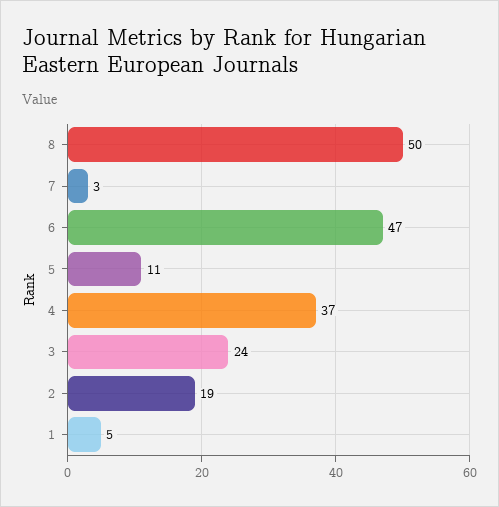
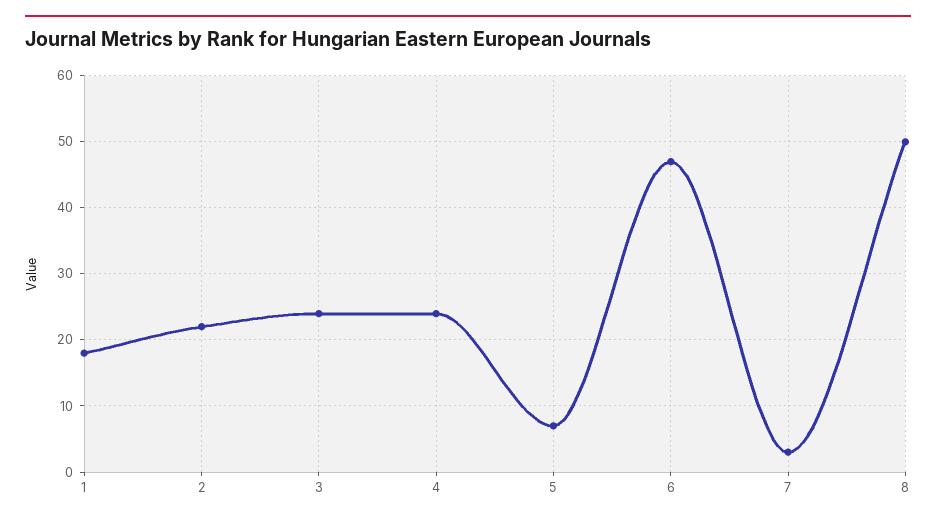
5: 11 -> 7
4: 37 -> 24
2: 19 -> 22
1: 5 -> 18

